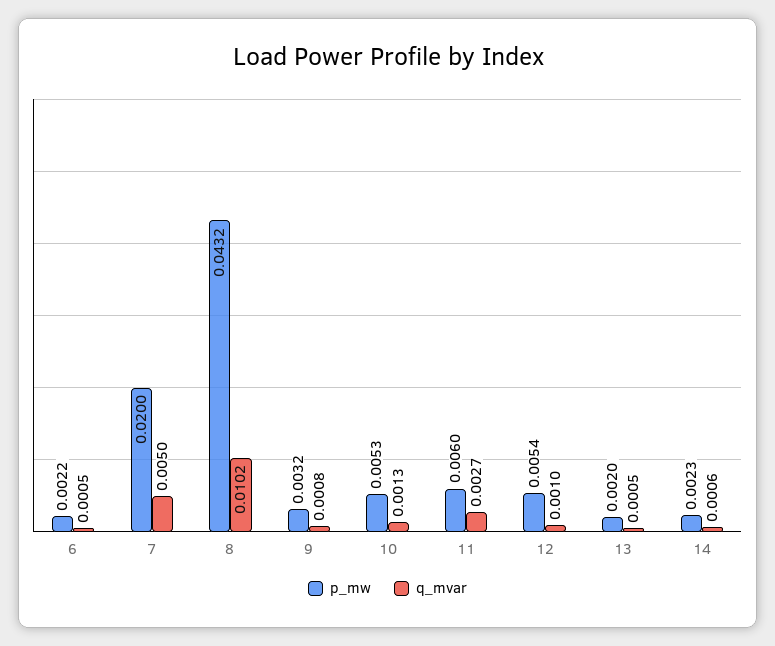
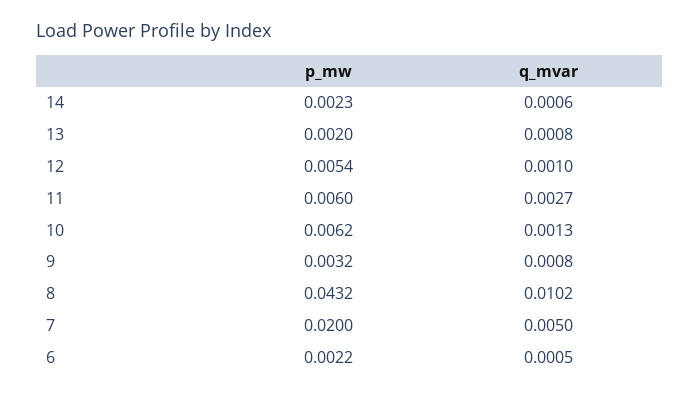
p_mw, 10: 0.0053 -> 0.0062
q_mvar, 13: 0.0005 -> 0.0008

